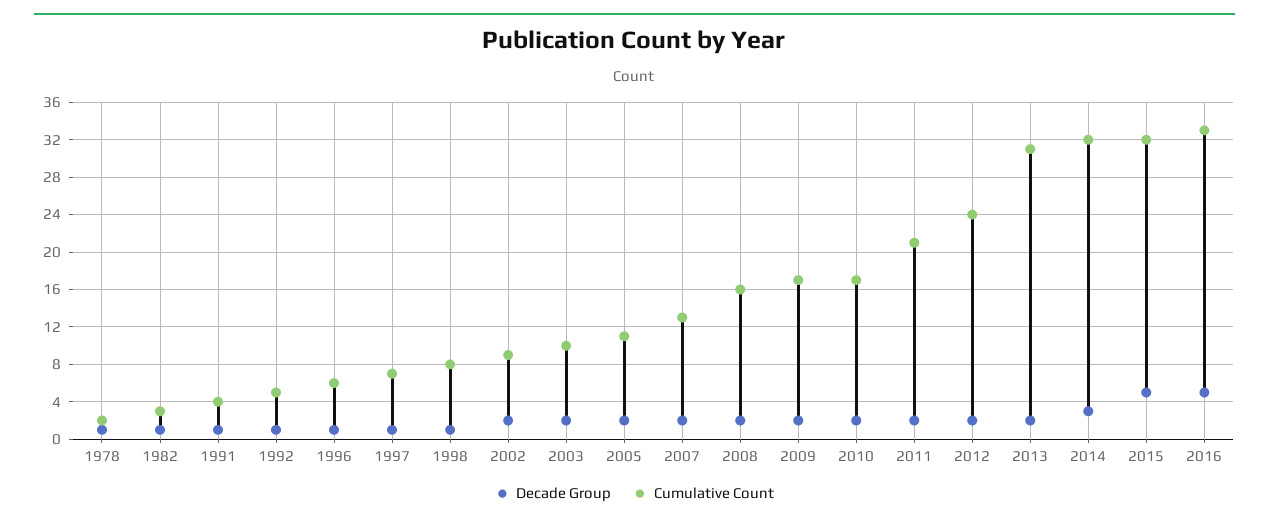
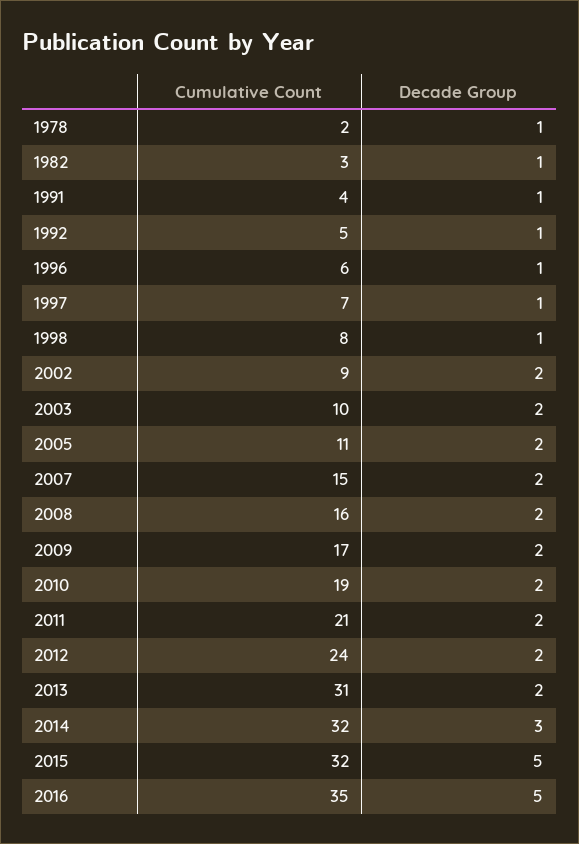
Cumulative Count, 2007: 13 -> 15
Cumulative Count, 2010: 17 -> 19
Cumulative Count, 2016: 33 -> 35

